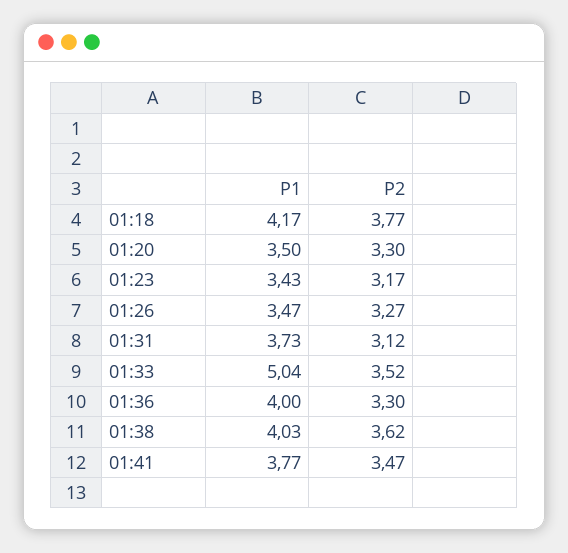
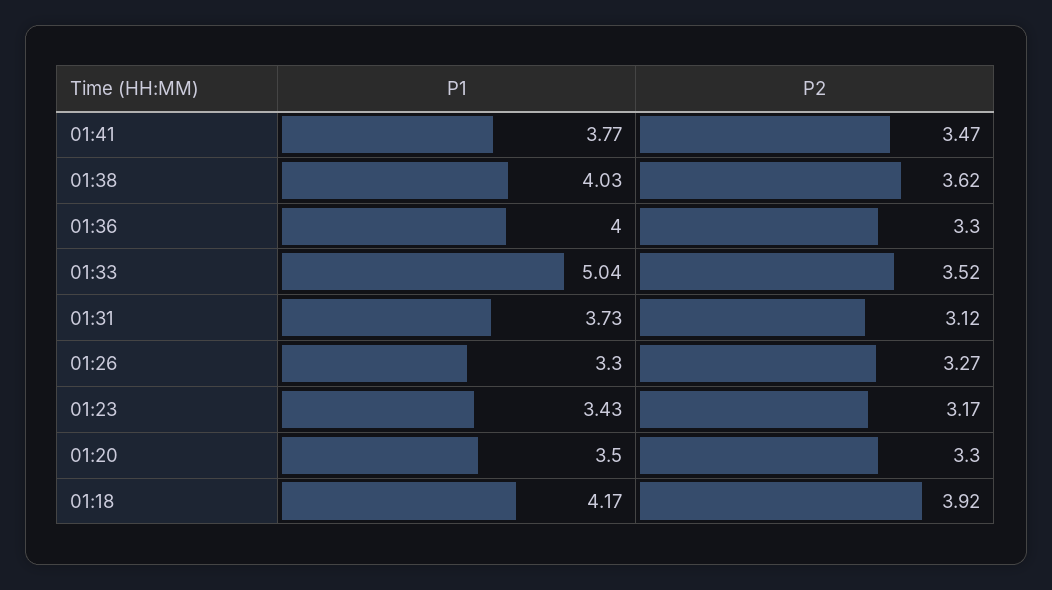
P2, 01:18: 3.77 -> 3.92
P1, 01:26: 3.47 -> 3.3

